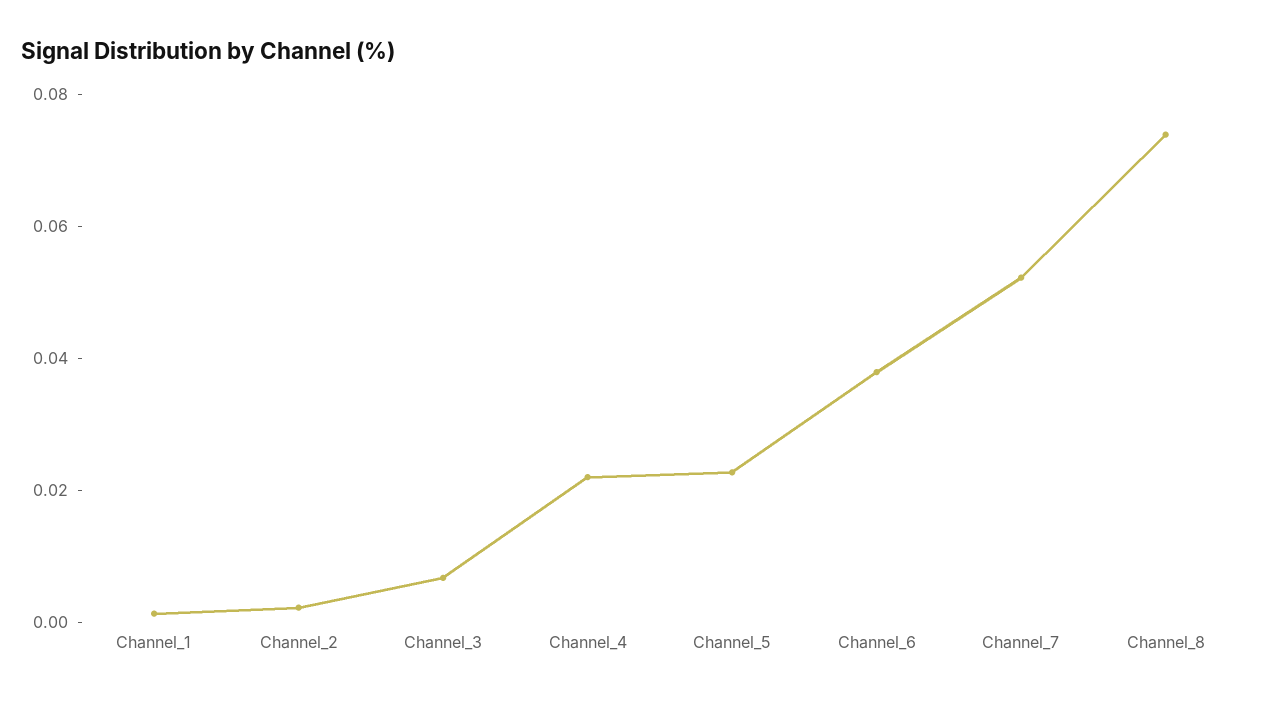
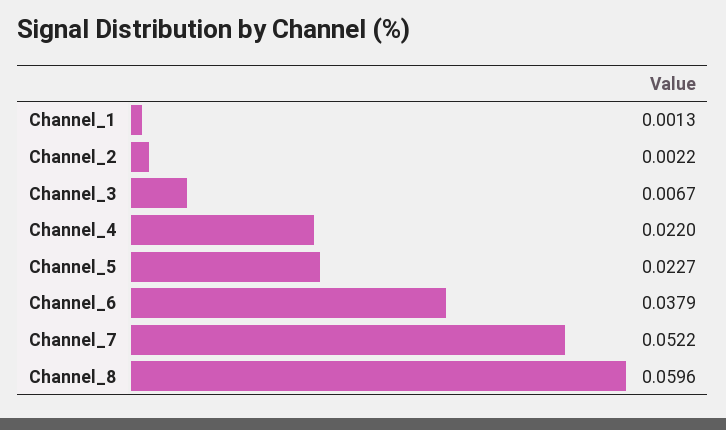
Channel_8: 0.075 -> 0.0596

